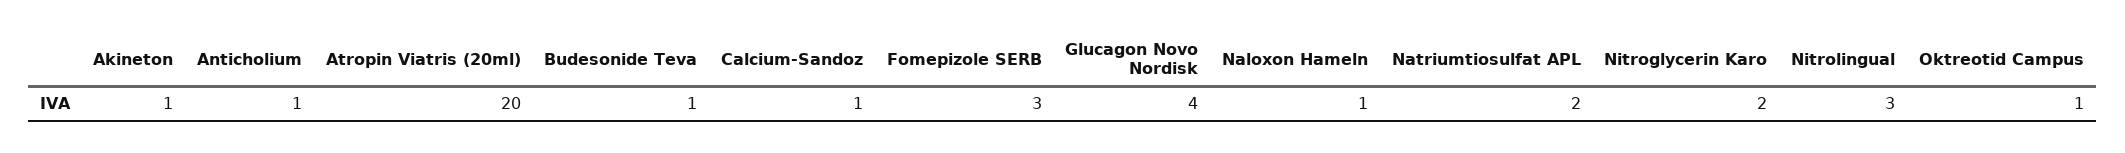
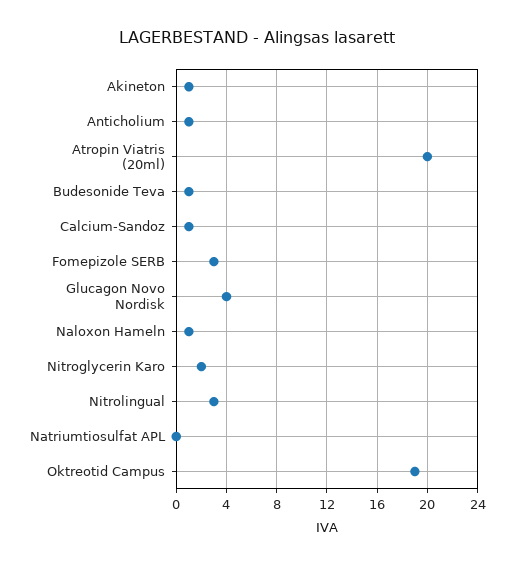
Natriumtiosulfat APL: 2 -> 0
Oktreotid Campus: 1 -> 19

